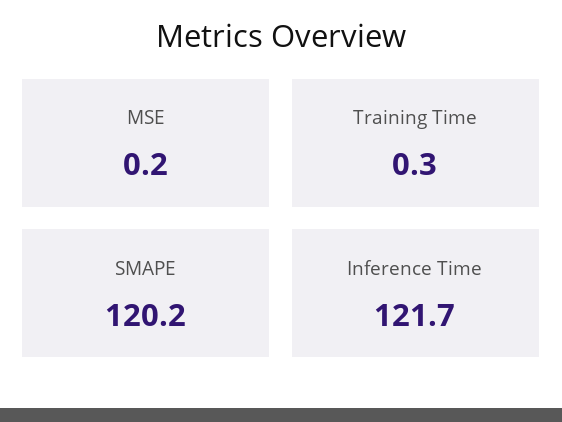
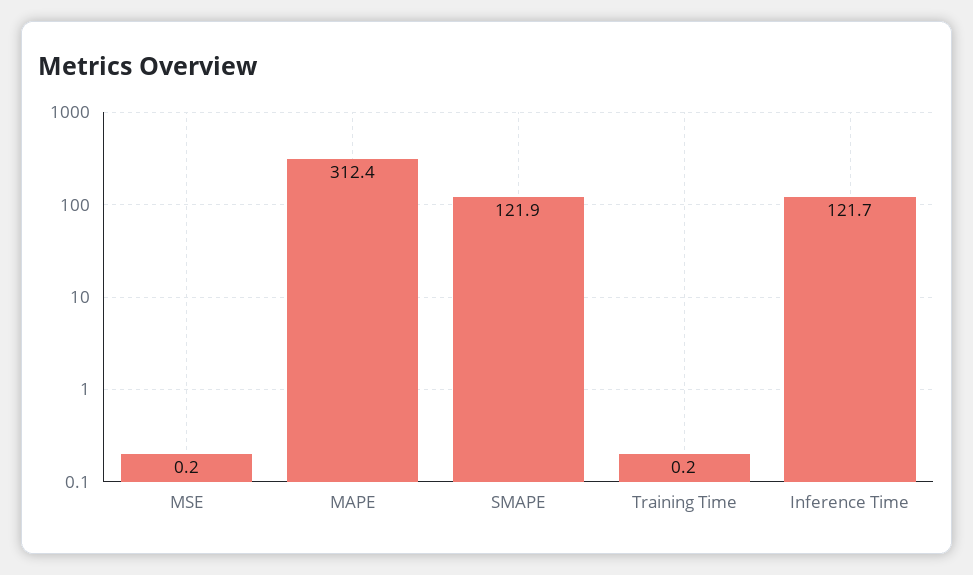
Training Time: 0.3 -> 0.2
SMAPE: 120.2 -> 121.9
MAPE: none -> 312.4

